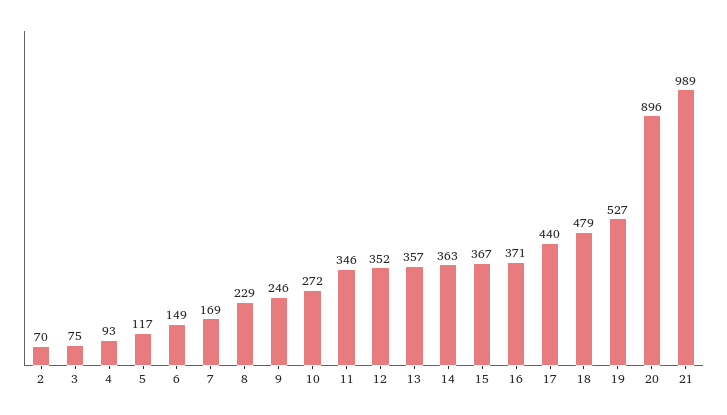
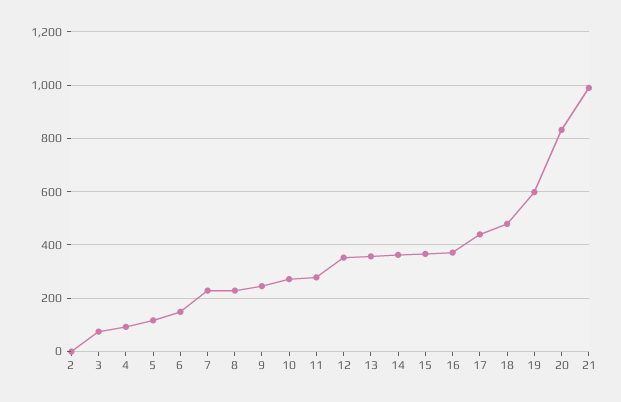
2: 70 -> 0
7: 169 -> 225
11: 346 -> 275
19: 527 -> 600
20: 896 -> 825

